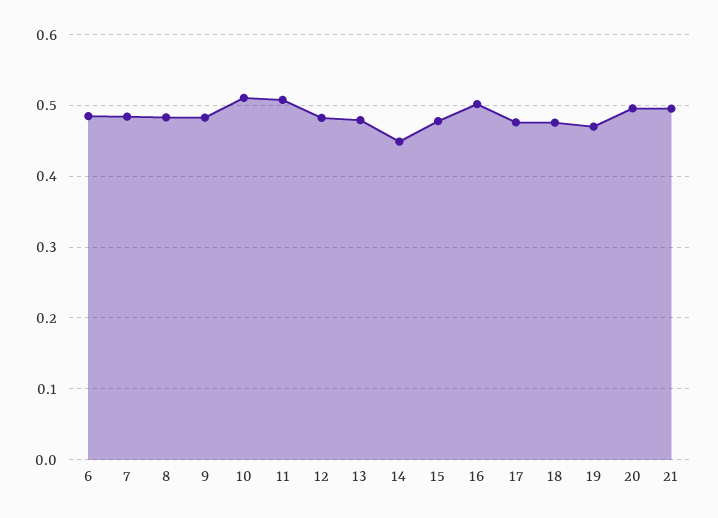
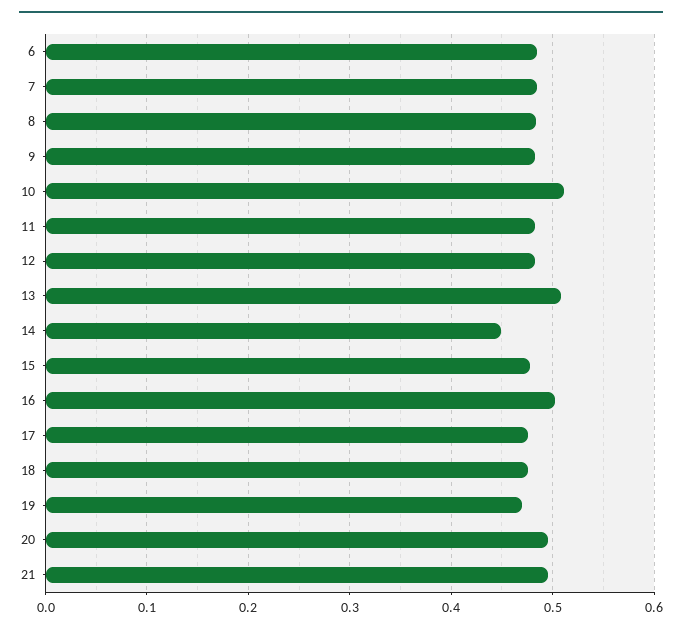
11: 0.51 -> 0.48
13: 0.48 -> 0.51

